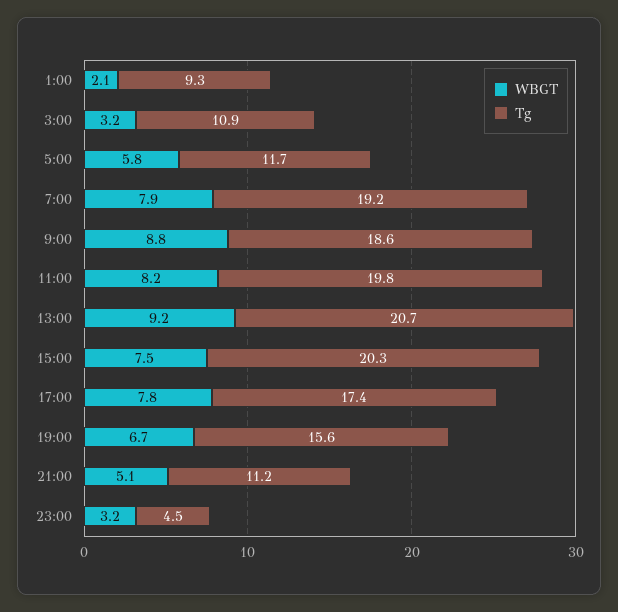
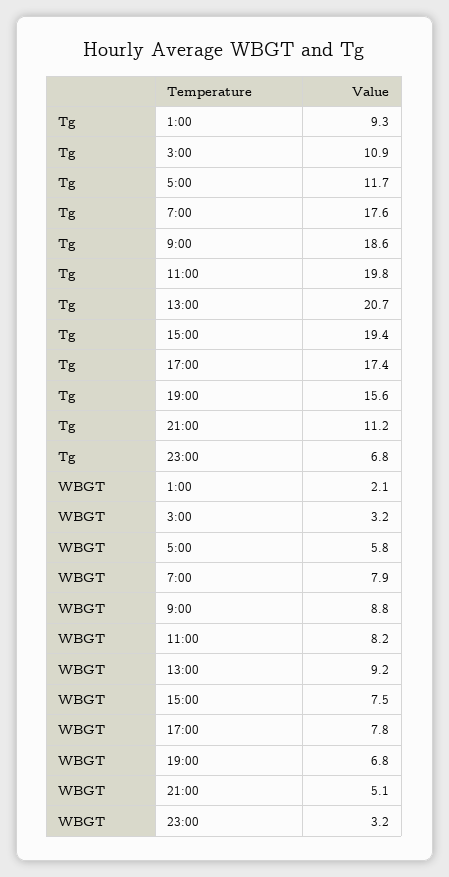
Tg, 7:00: 19.2 -> 17.6
Tg, 15:00: 20.3 -> 19.4
WBGT, 19:00: 6.7 -> 6.8
Tg, 23:00: 4.5 -> 6.8

